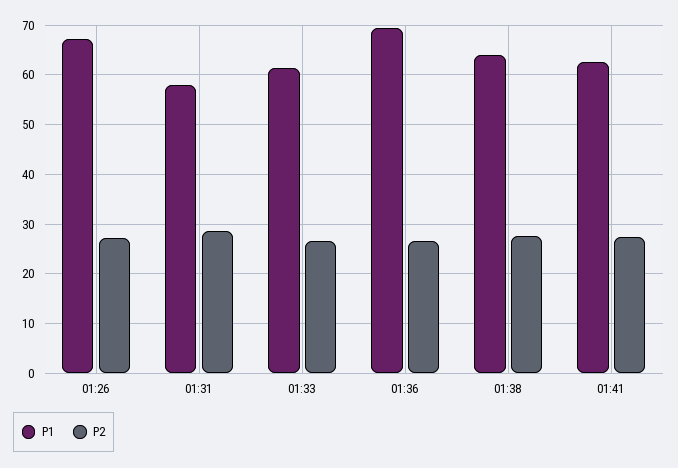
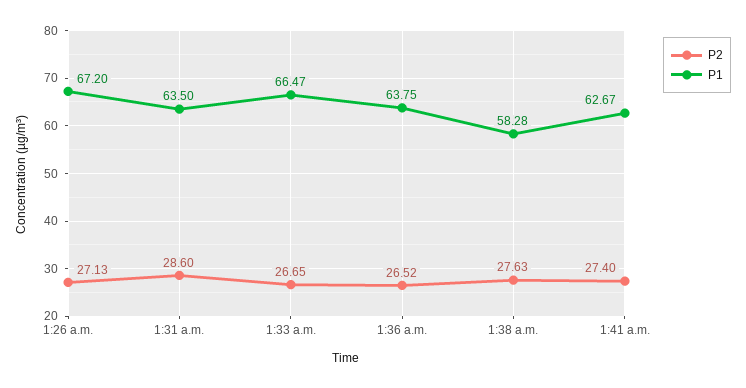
P1, 01:31: 58 -> 63.5
P1, 01:33: 62 -> 66.47
P1, 01:36: 70 -> 63.75
P1, 01:38: 64 -> 58.28

